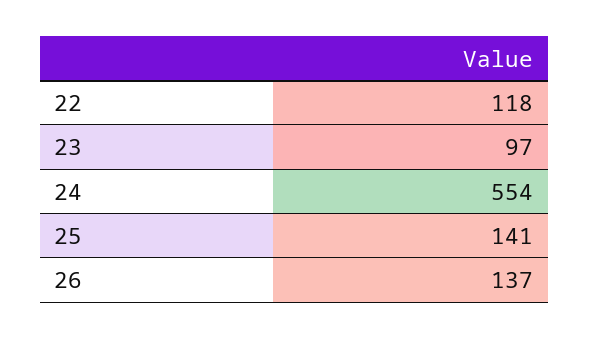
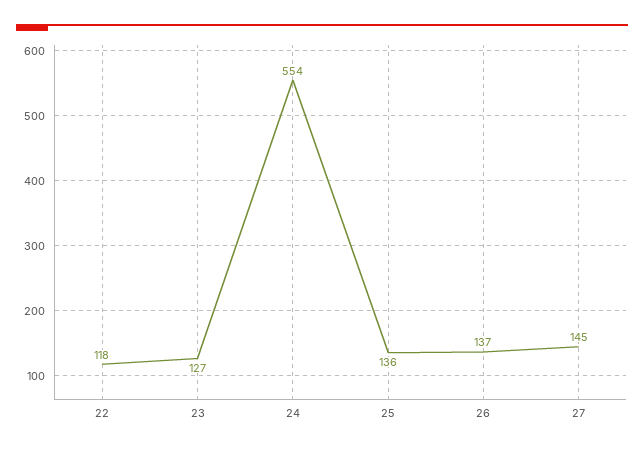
23: 97 -> 127
25: 141 -> 136
27: none -> 145

